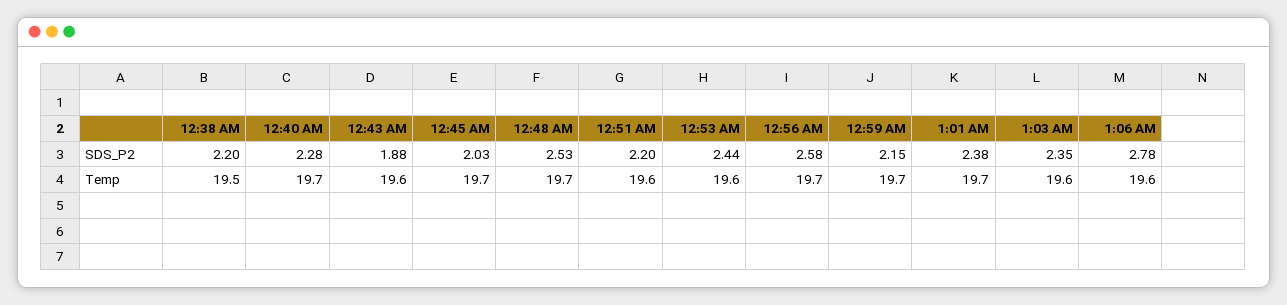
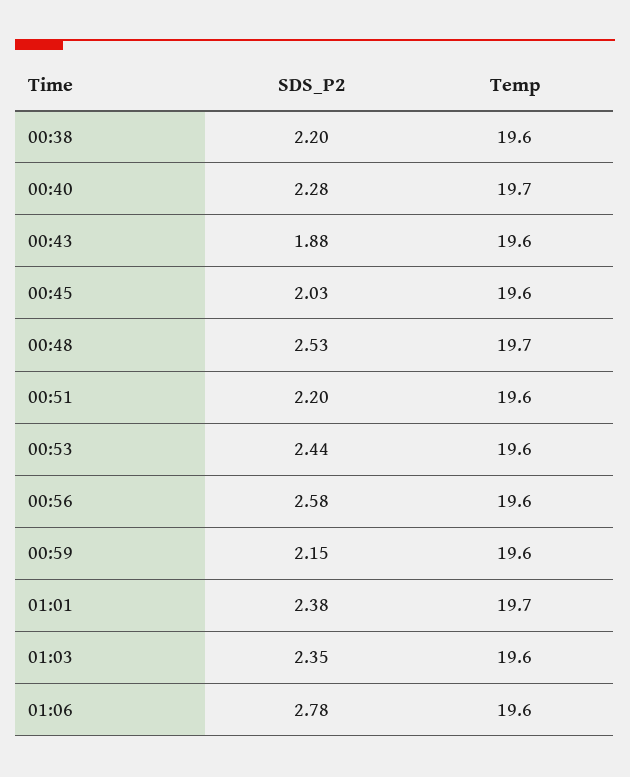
12:38 AM, Temp: 19.5 -> 19.6
12:45 AM, Temp: 19.7 -> 19.6
12:56 AM, Temp: 19.7 -> 19.6
12:59 AM, Temp: 19.7 -> 19.6

